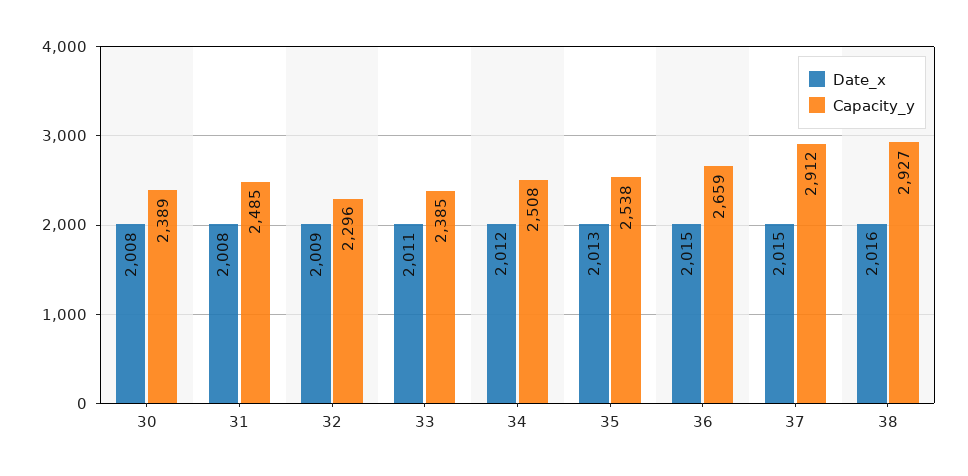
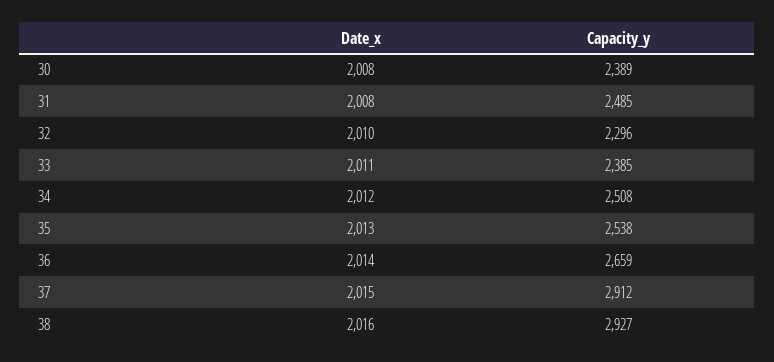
Date_x, 32: 2009 -> 2010
Date_x, 36: 2015 -> 2014

